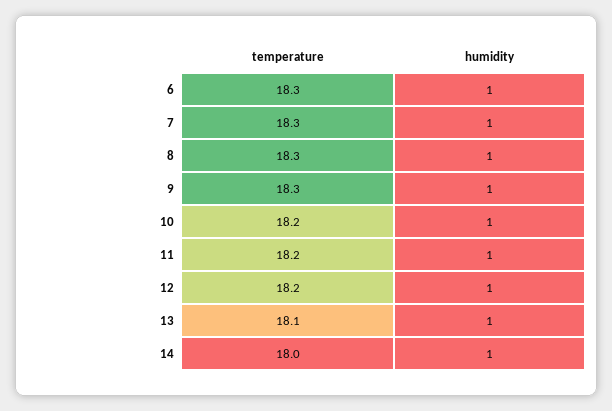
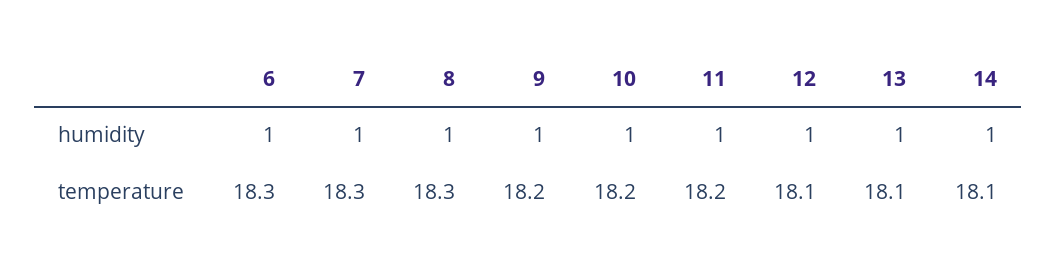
temperature, 9: 18.3 -> 18.2
temperature, 12: 18.2 -> 18.1
temperature, 14: 18 -> 18.1

